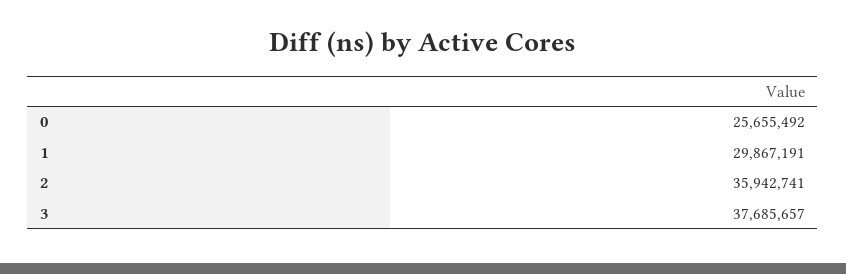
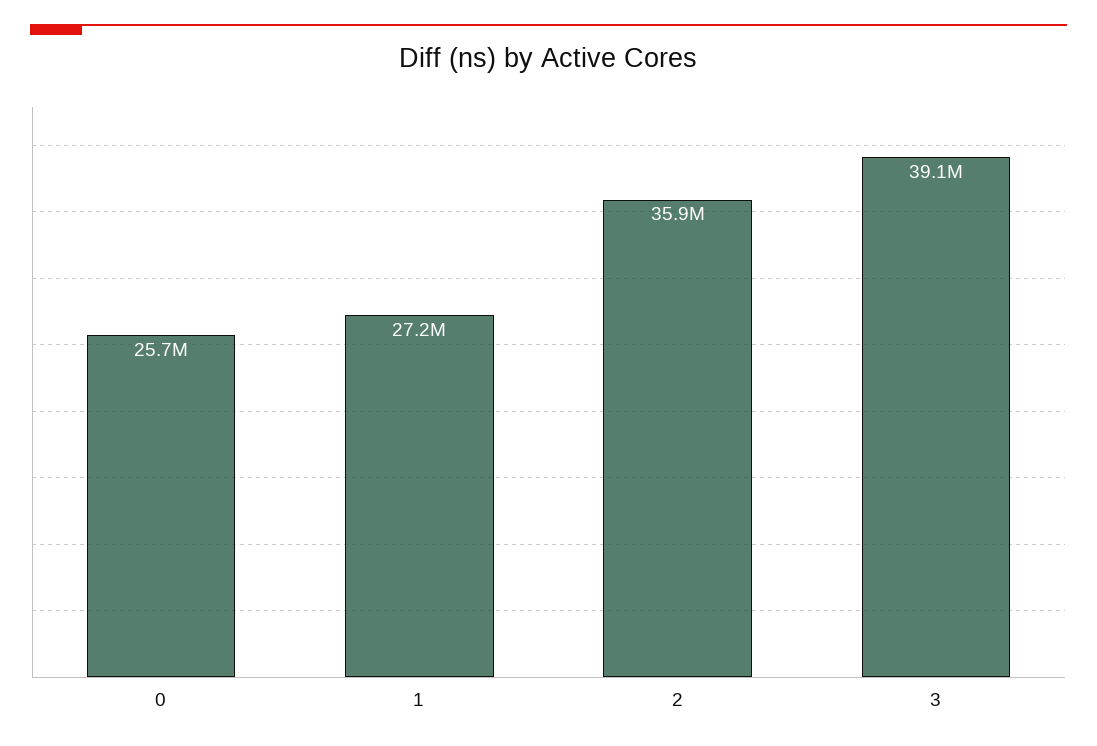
1: 29867191 -> 27200000
3: 37685657 -> 39100000

